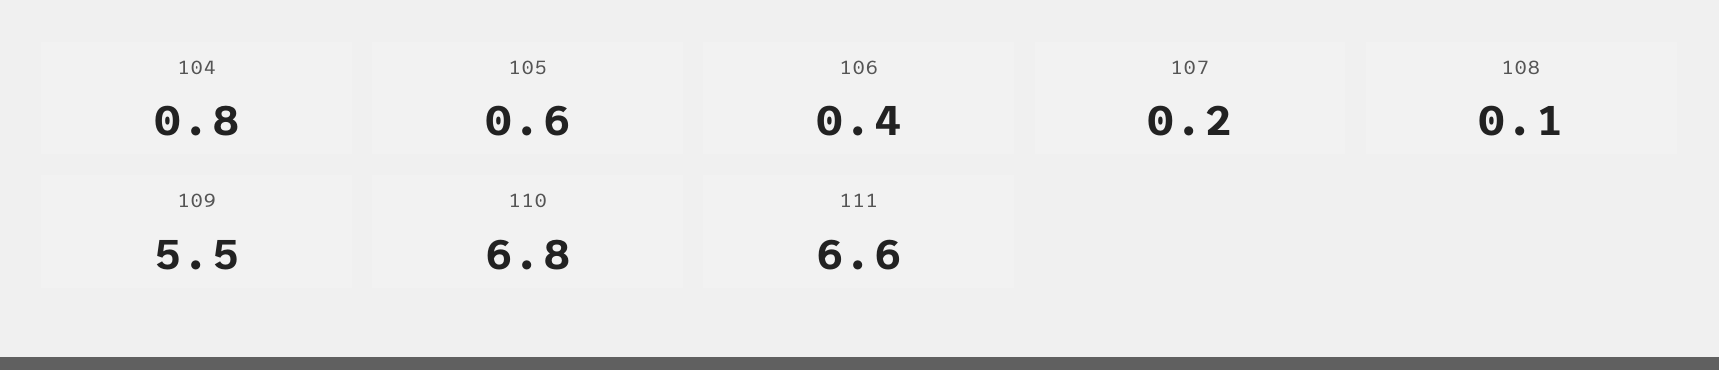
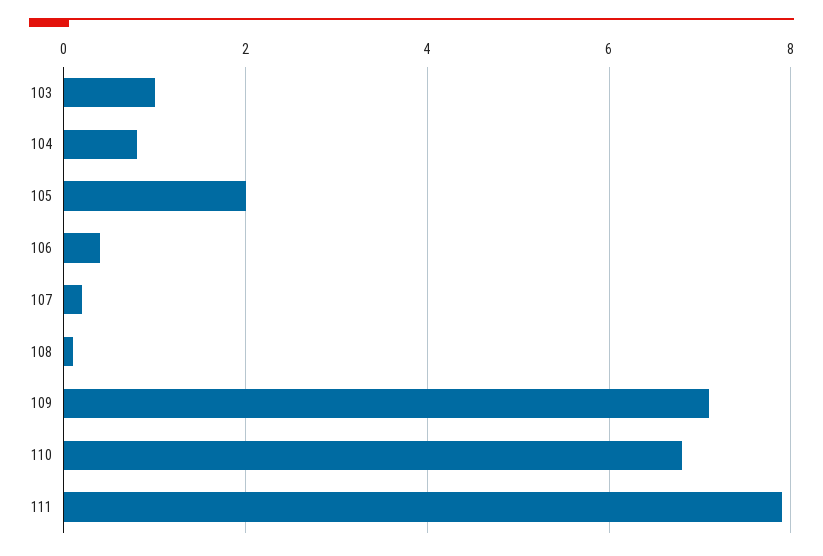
105: 0.6 -> 2
109: 5.5 -> 7
111: 6.6 -> 8
103: none -> 1

